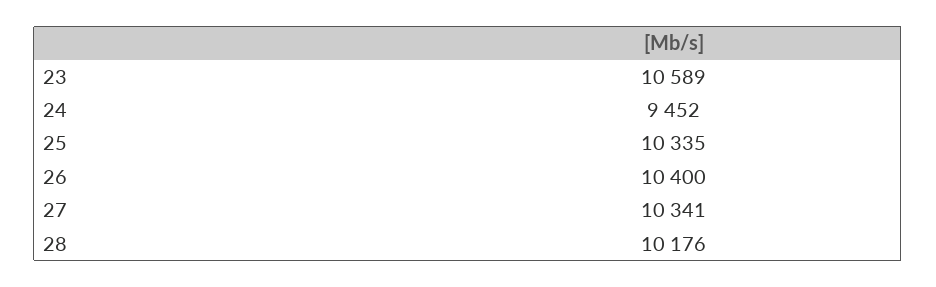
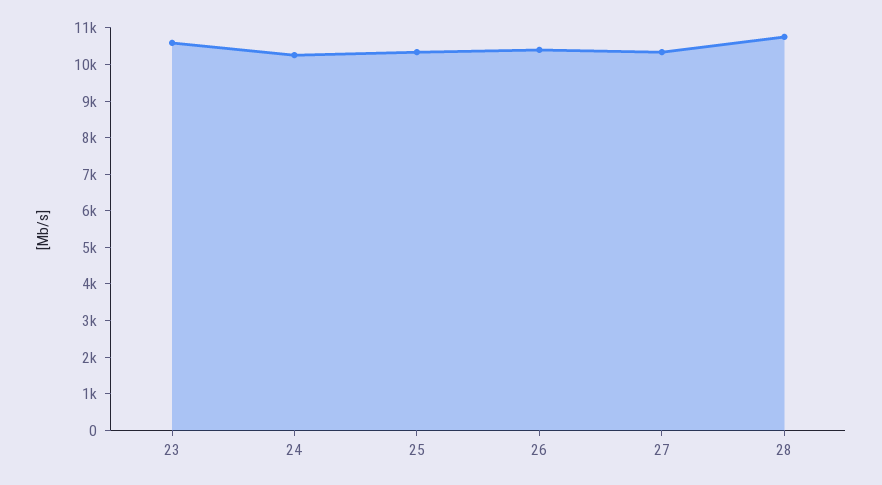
24: 9452 -> 10250
28: 10176 -> 10750

